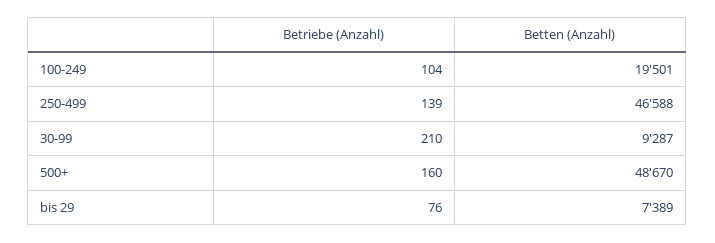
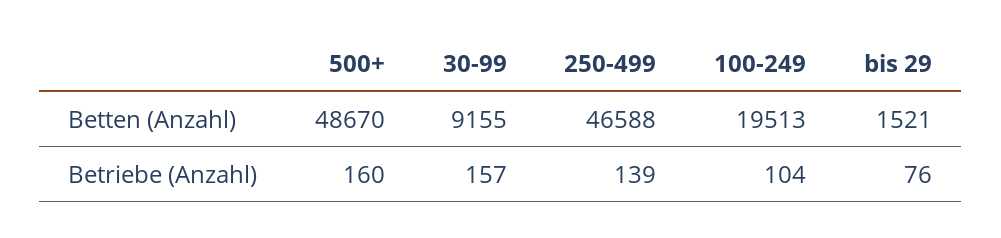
Betten (Anzahl), 100-249: 19501 -> 19513
Betriebe (Anzahl), 30-99: 210 -> 157
Betten (Anzahl), 30-99: 9287 -> 9155
Betten (Anzahl), bis 29: 7389 -> 1521

